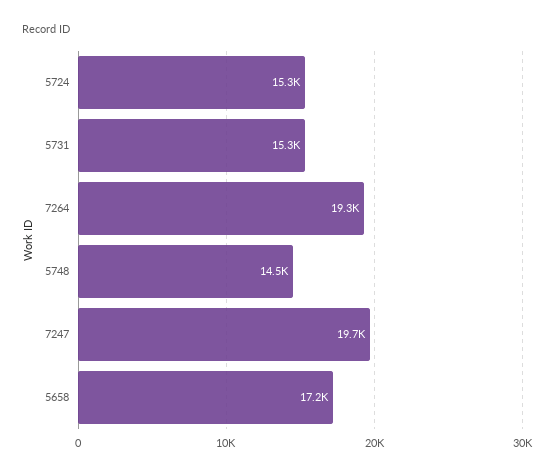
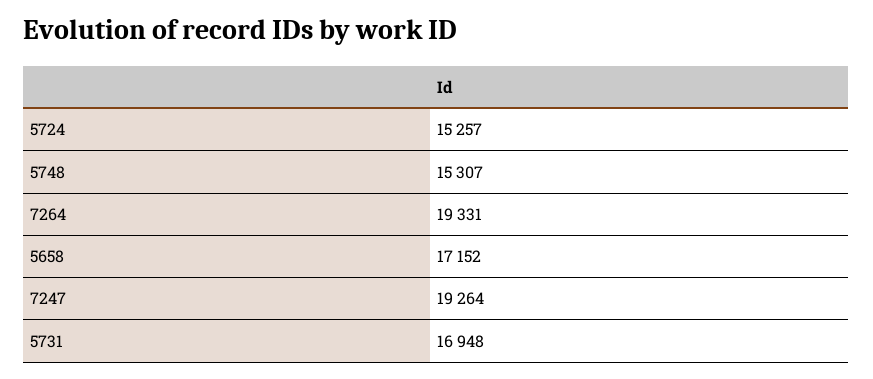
5731: 15300 -> 16948
5748: 14500 -> 15307
7247: 19700 -> 19264

